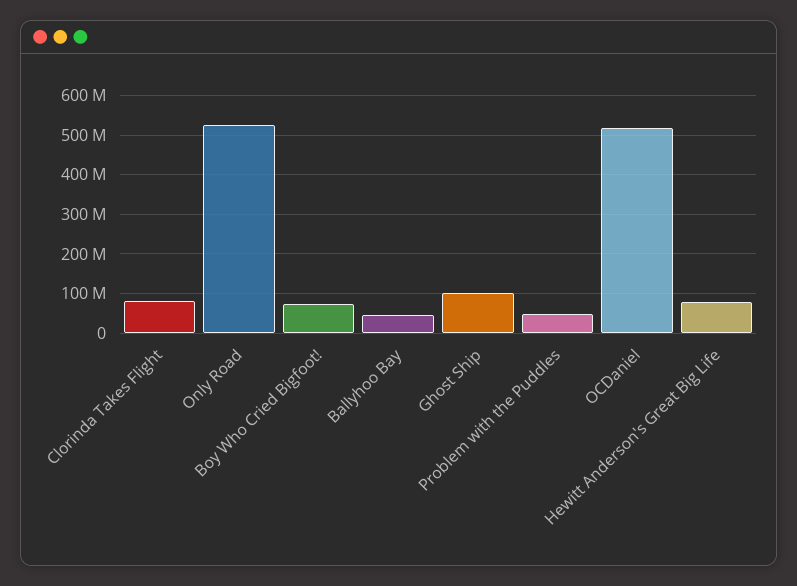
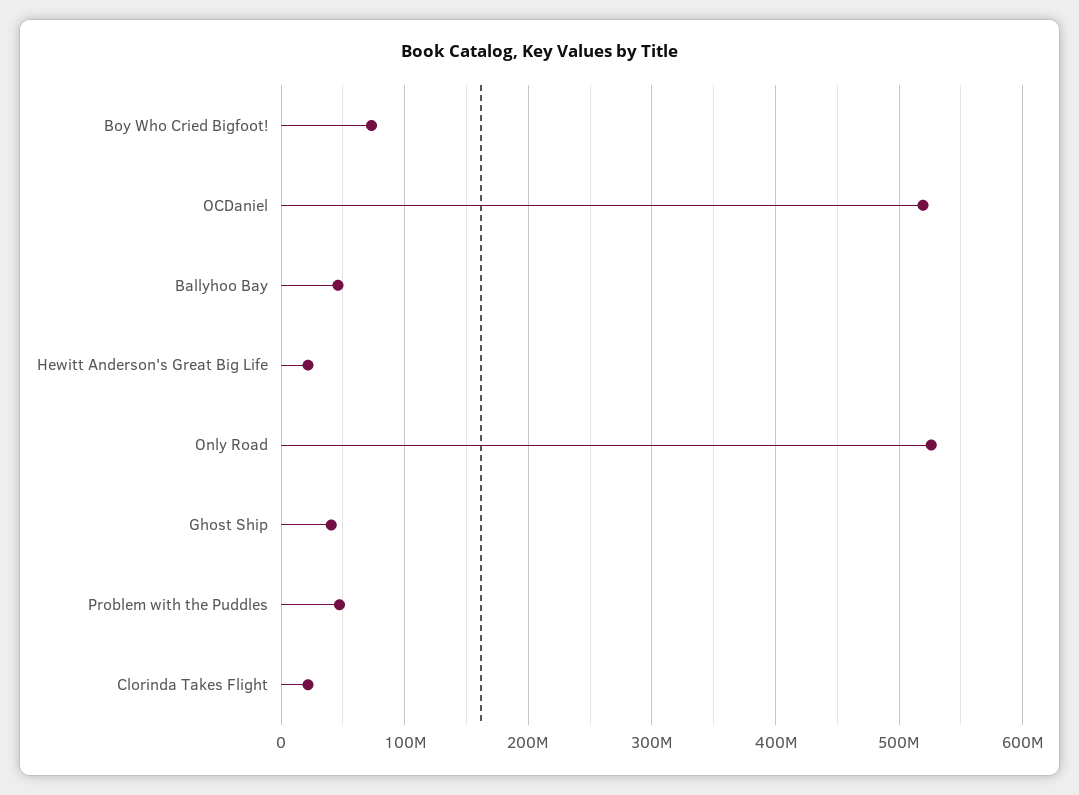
Clorinda Takes Flight: 80000000 -> 20000000
Ghost Ship: 100000000 -> 40000000
Hewitt Anderson's Great Big Life: 80000000 -> 20000000

